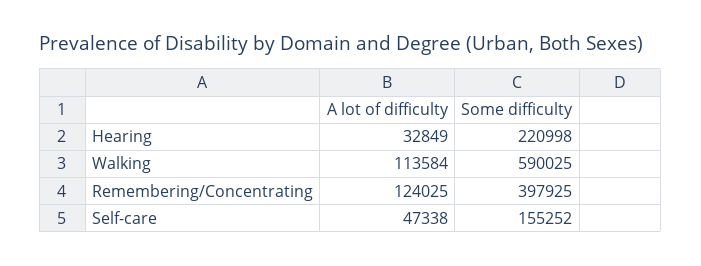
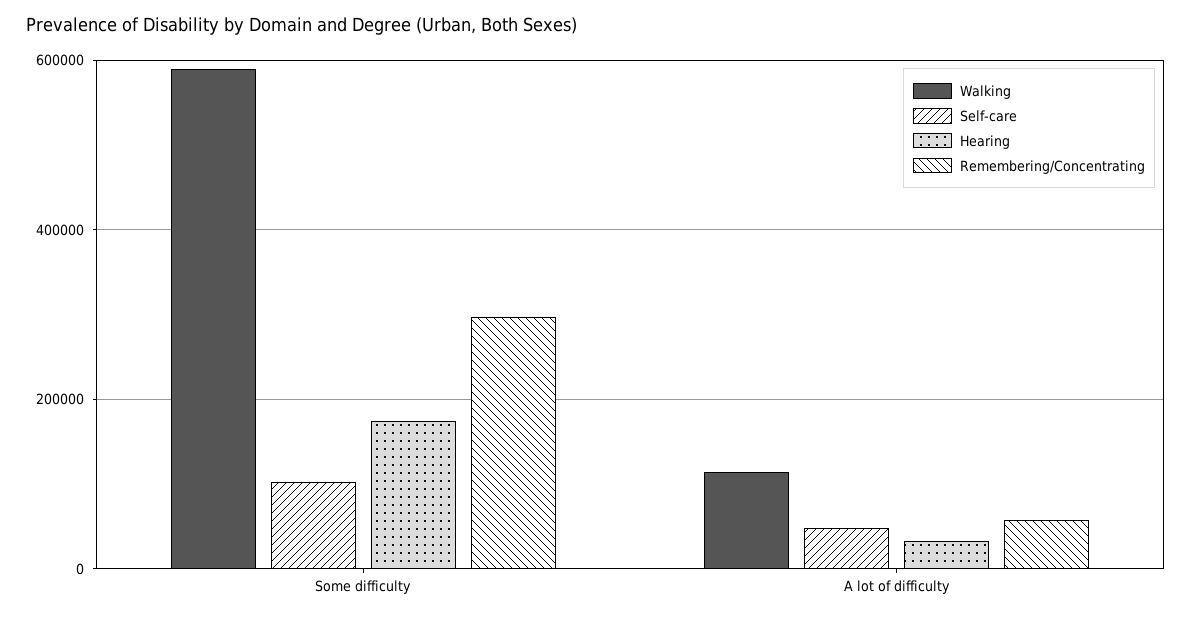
Hearing, Some difficulty: 220998 -> 180000
Remembering/Concentrating, A lot of difficulty: 124025 -> 60000
Remembering/Concentrating, Some difficulty: 397925 -> 300000
Self-care, Some difficulty: 155252 -> 100000

